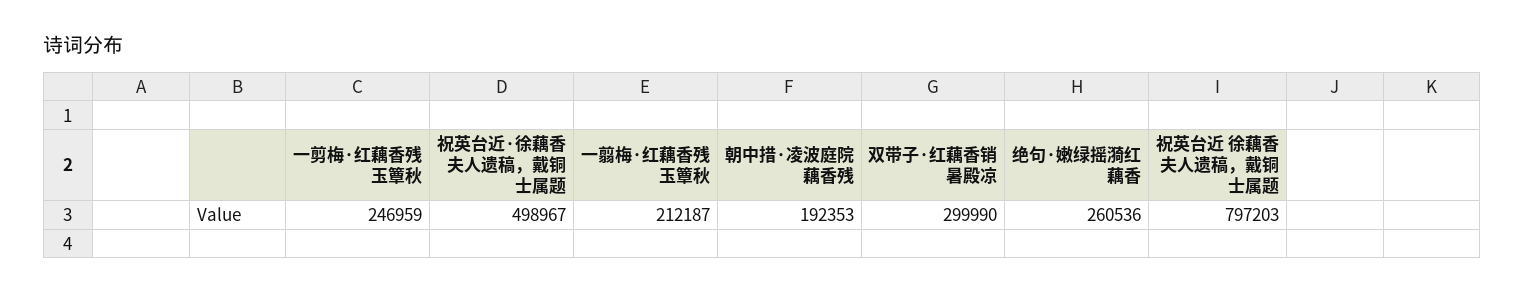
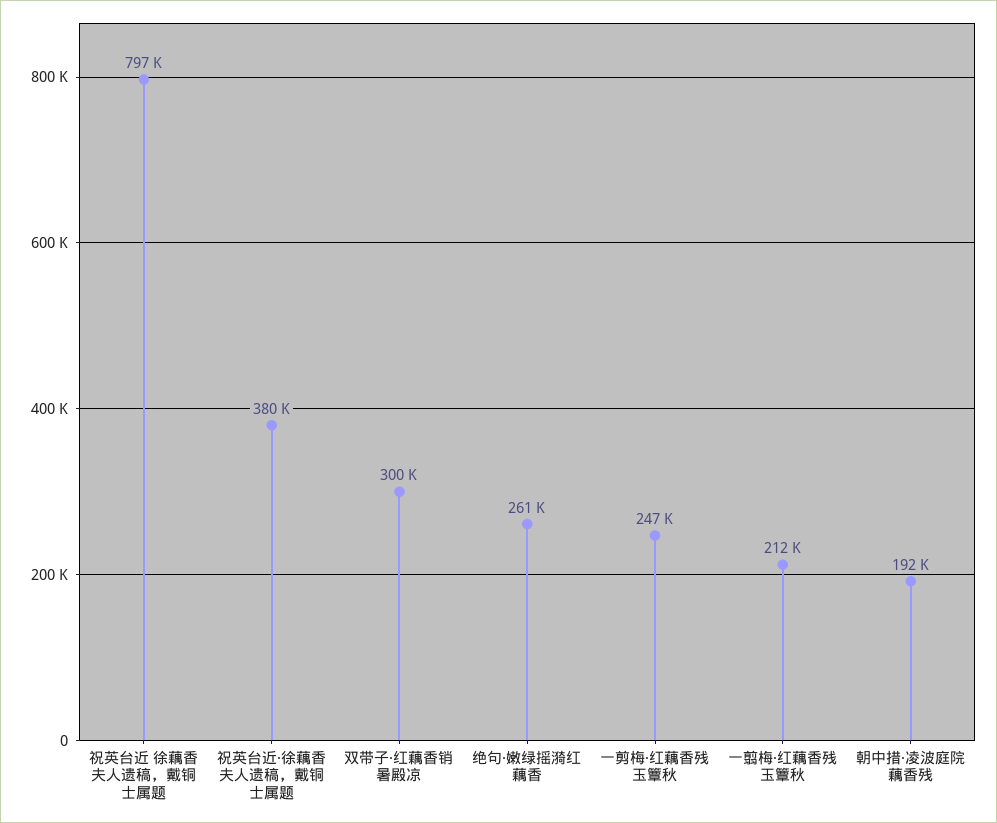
祝英台近·徐藕香夫人遗稿，戴铜士属题: 498967 -> 380000

